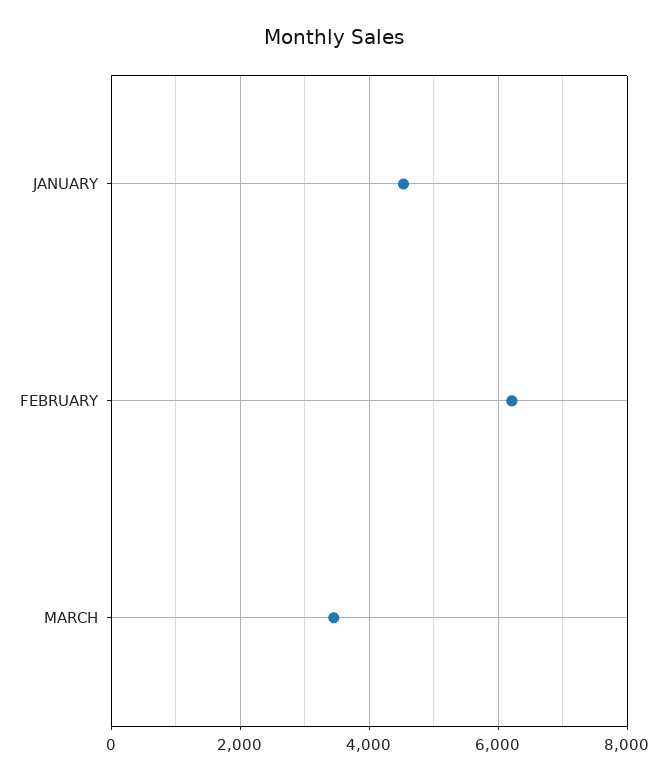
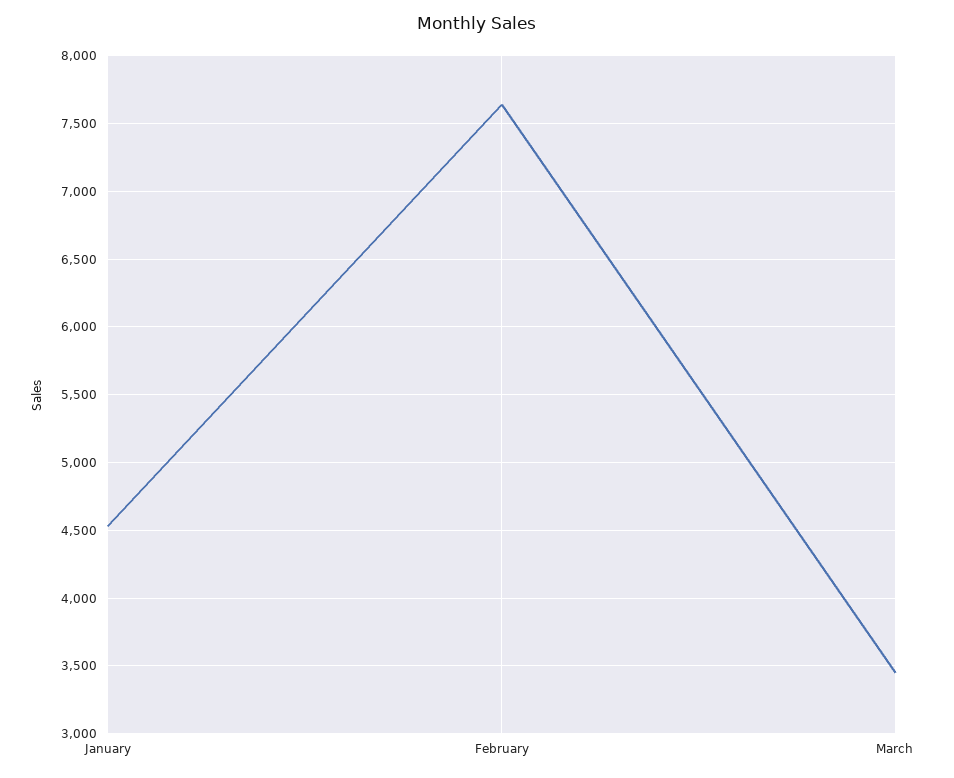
FEBRUARY: 6200 -> 7650

